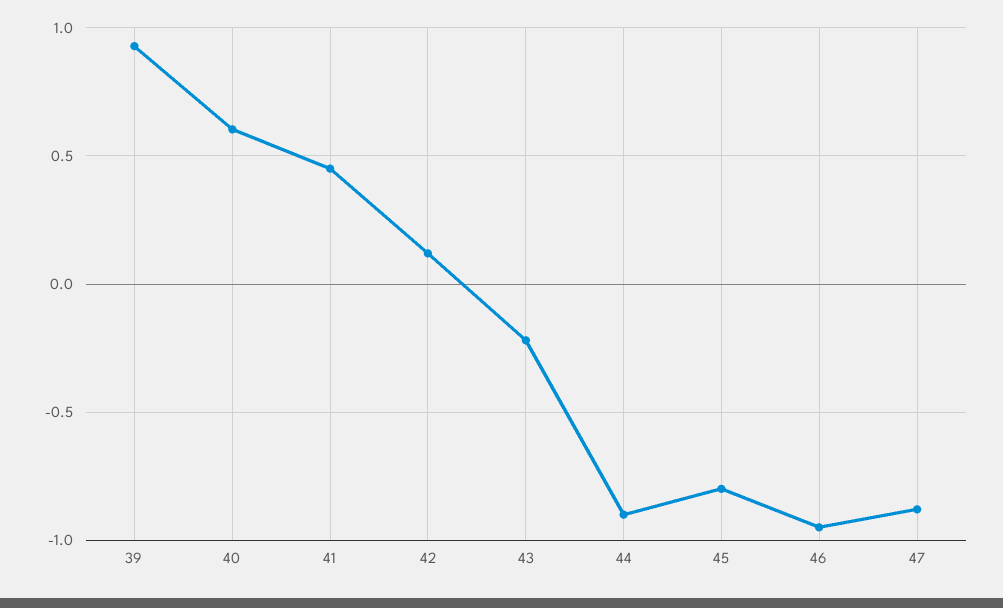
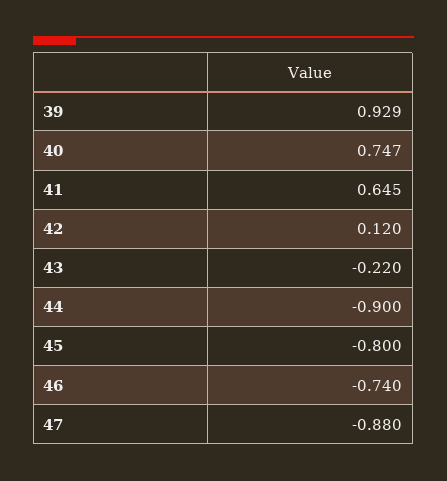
40: 0.6 -> 0.747
41: 0.45 -> 0.645
46: -0.95 -> -0.74

